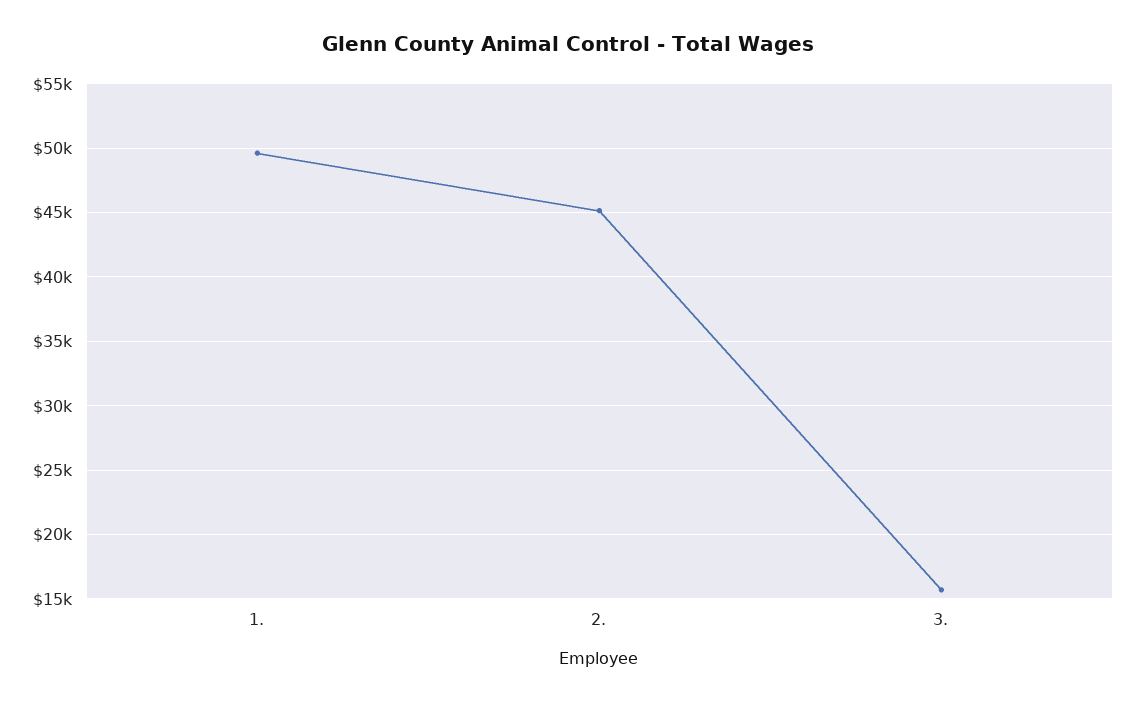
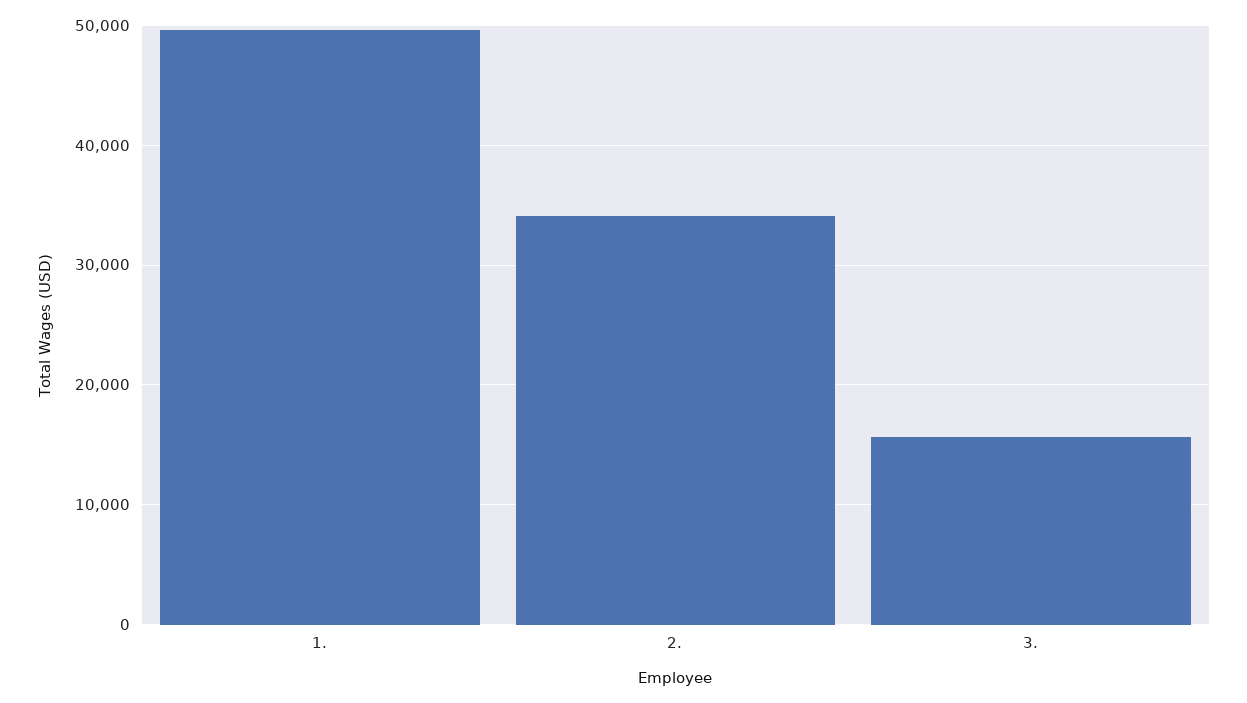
2.: 45000 -> 34000

